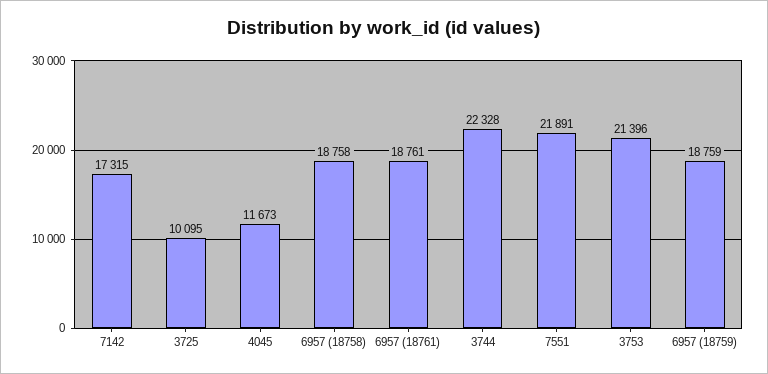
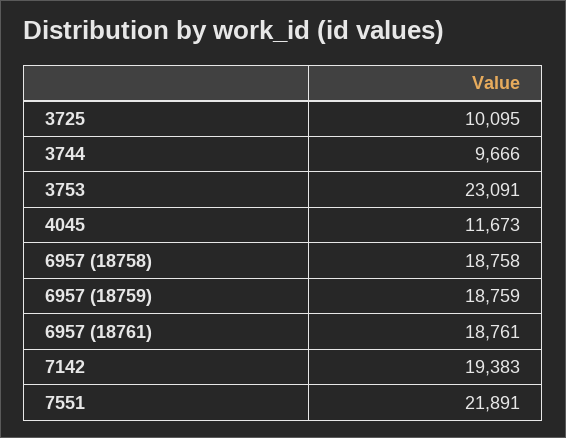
7142: 17315 -> 19383
3744: 22328 -> 9666
3753: 21396 -> 23091

